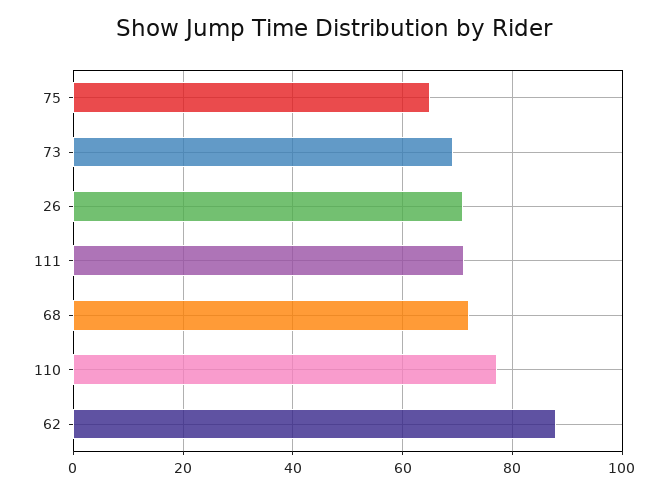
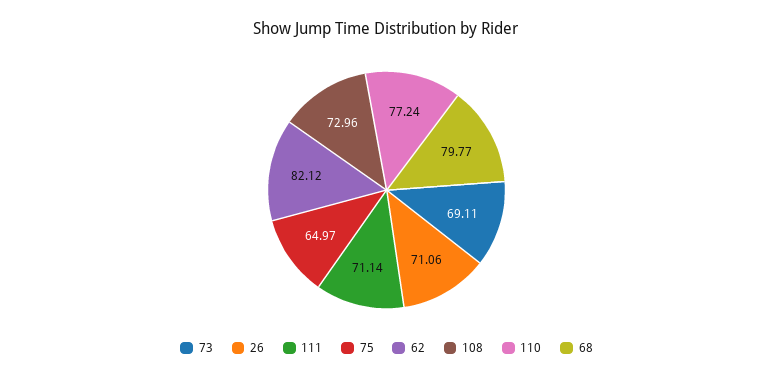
68: 72 -> 79.77
62: 88 -> 82.12
108: none -> 72.96

